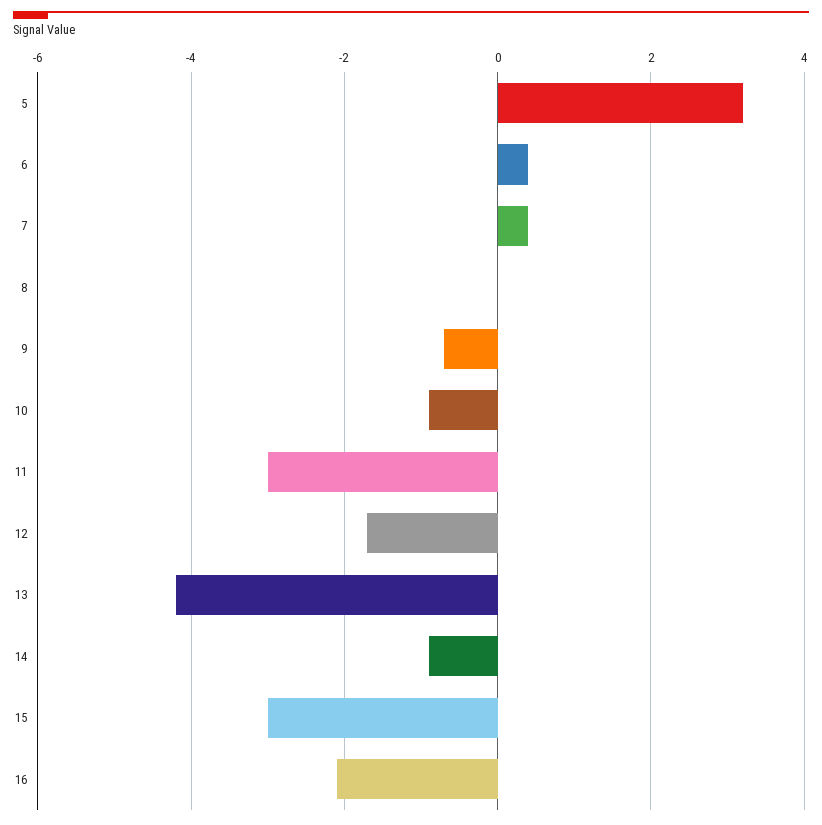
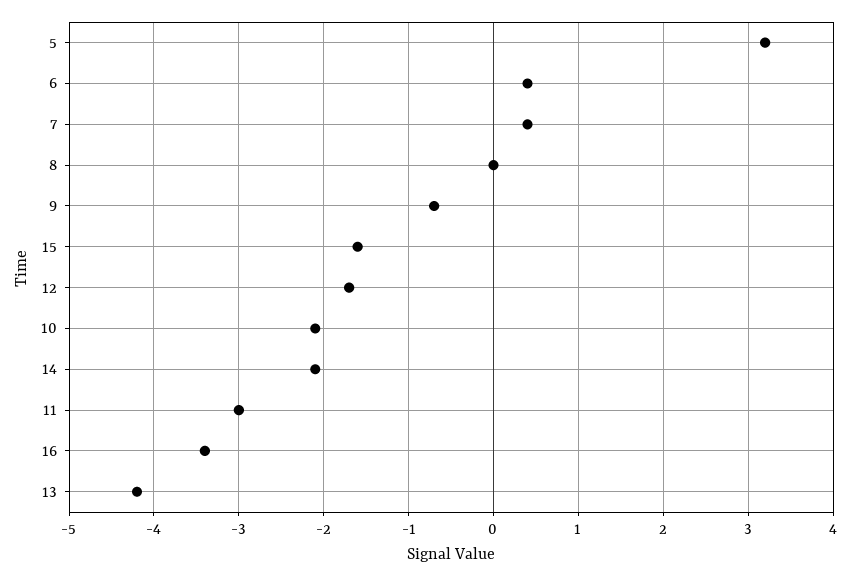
10: -1 -> -2.1
14: -1 -> -2.1
15: -3 -> -1.6
16: -2 -> -3.4

